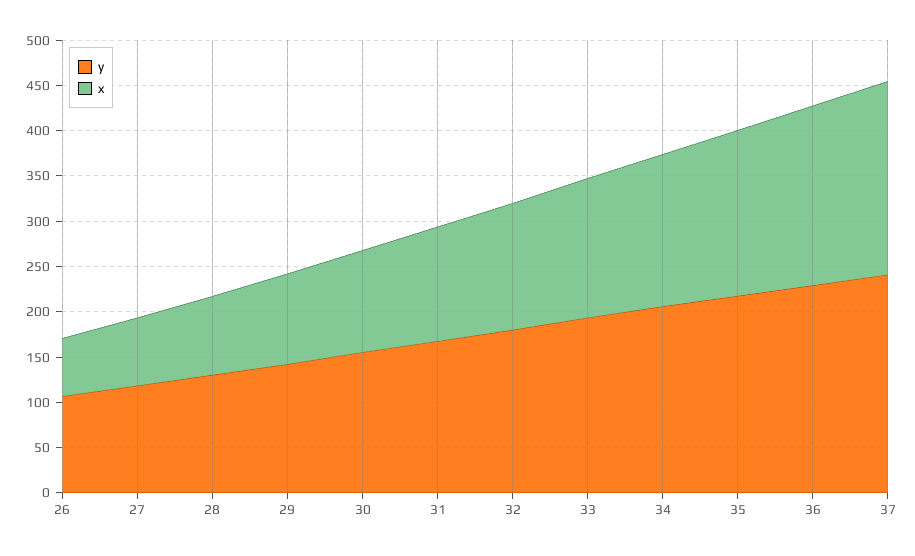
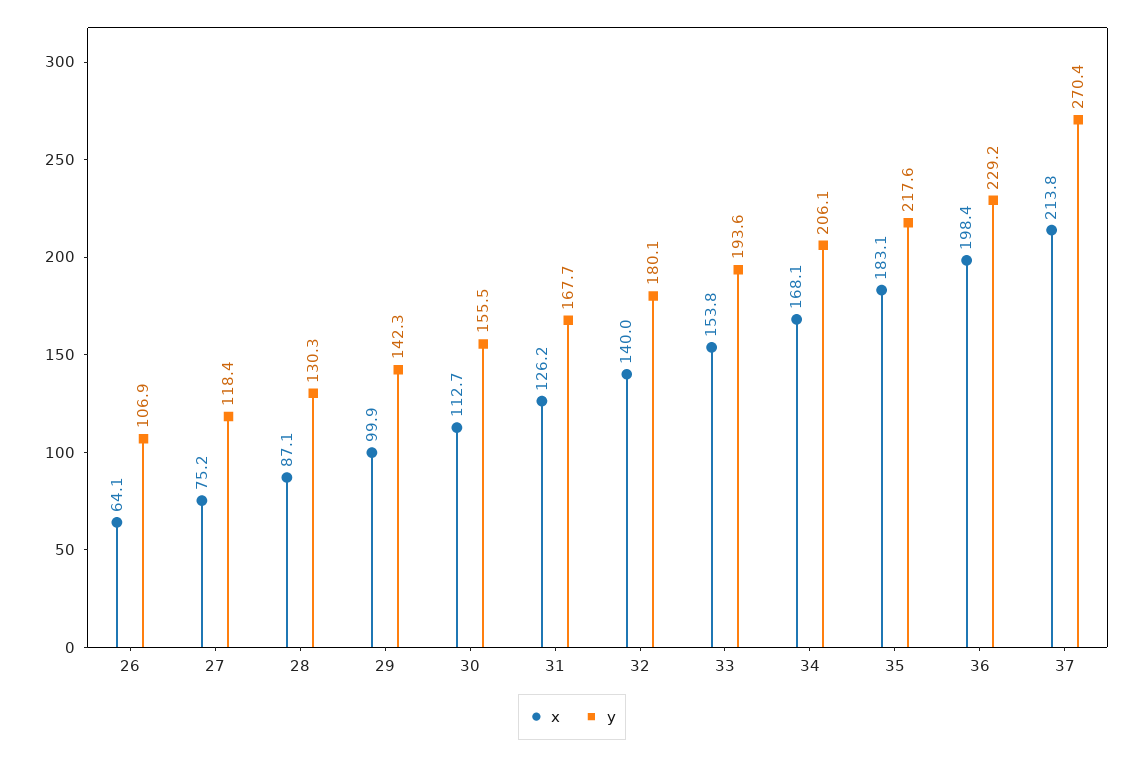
y, 37: 240 -> 270.4

